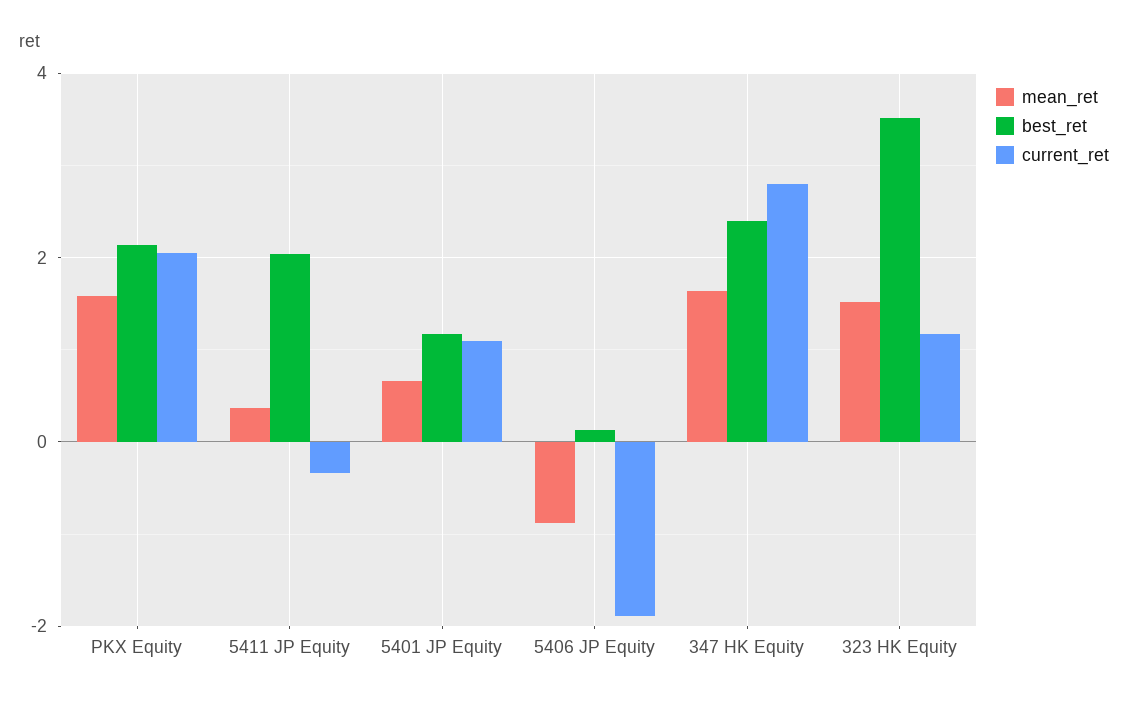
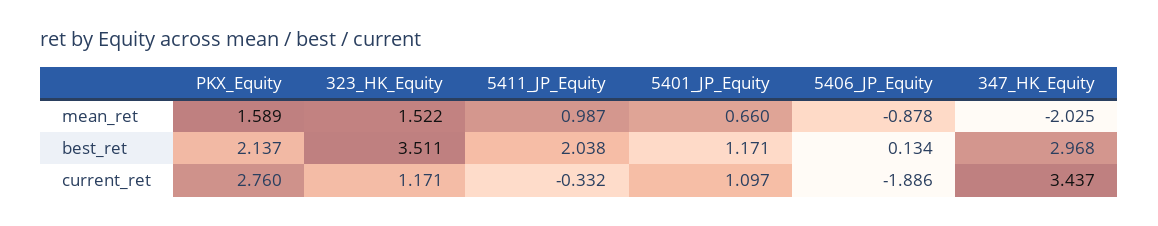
current_ret, PKX Equity: 2 -> 2.76
mean_ret, 5411 JP Equity: 0.4 -> 0.987
mean_ret, 347 HK Equity: 1.6 -> -2.025
best_ret, 347 HK Equity: 2.4 -> 2.968
current_ret, 347 HK Equity: 2.8 -> 3.437

